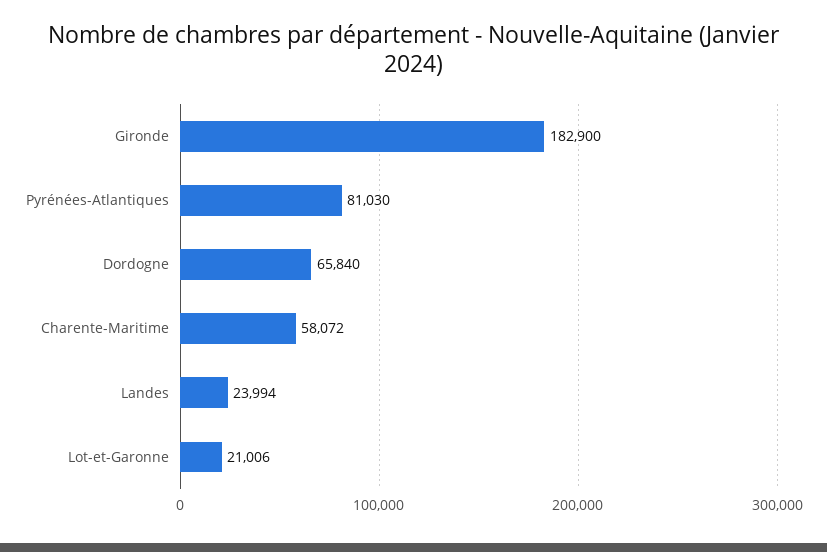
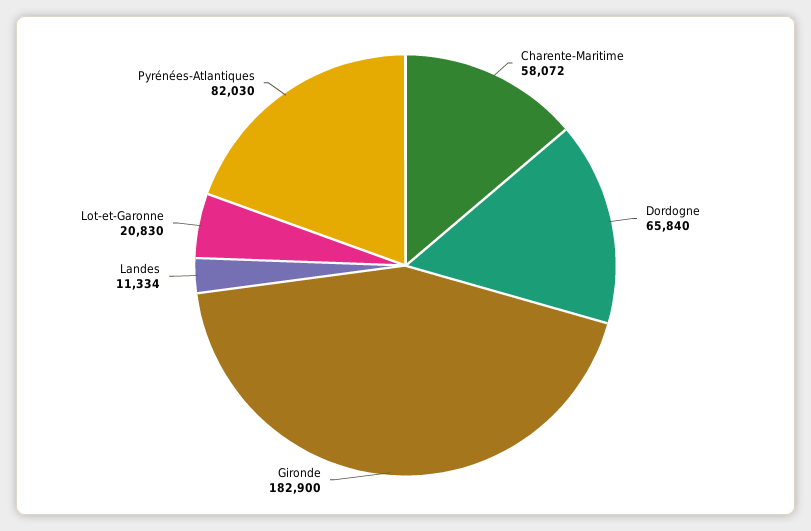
Pyrénées-Atlantiques: 81030 -> 82030
Landes: 23994 -> 11334
Lot-et-Garonne: 21006 -> 20830

